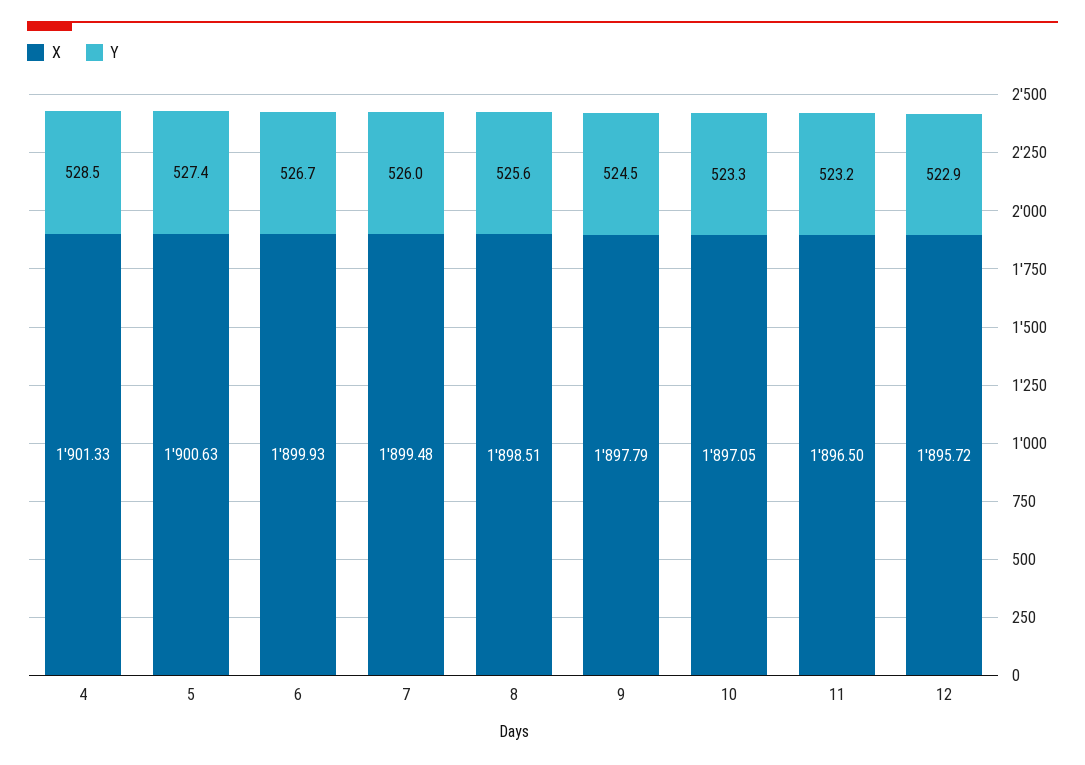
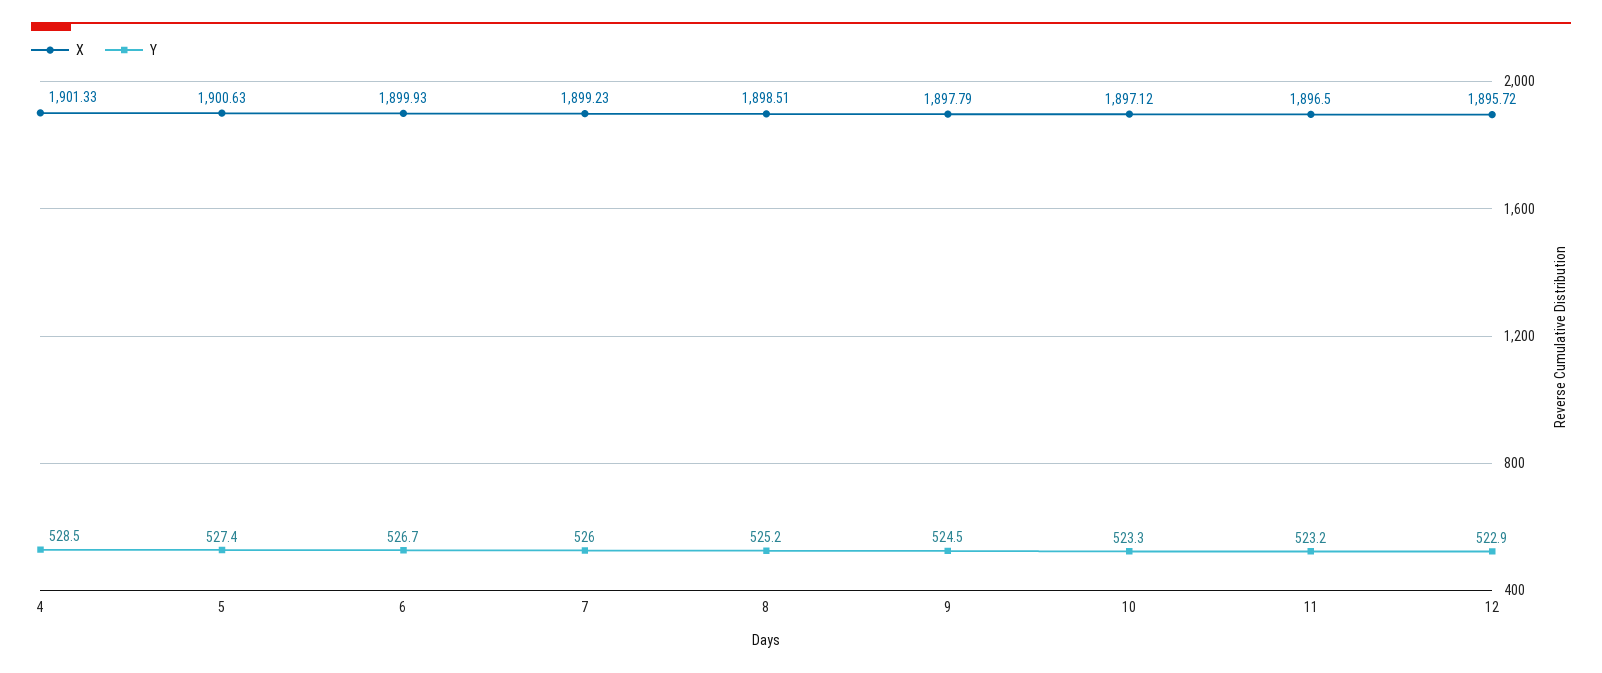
X, 7: 1899.48 -> 1899.23
Y, 8: 525.6 -> 525.2
X, 10: 1897.05 -> 1897.12

